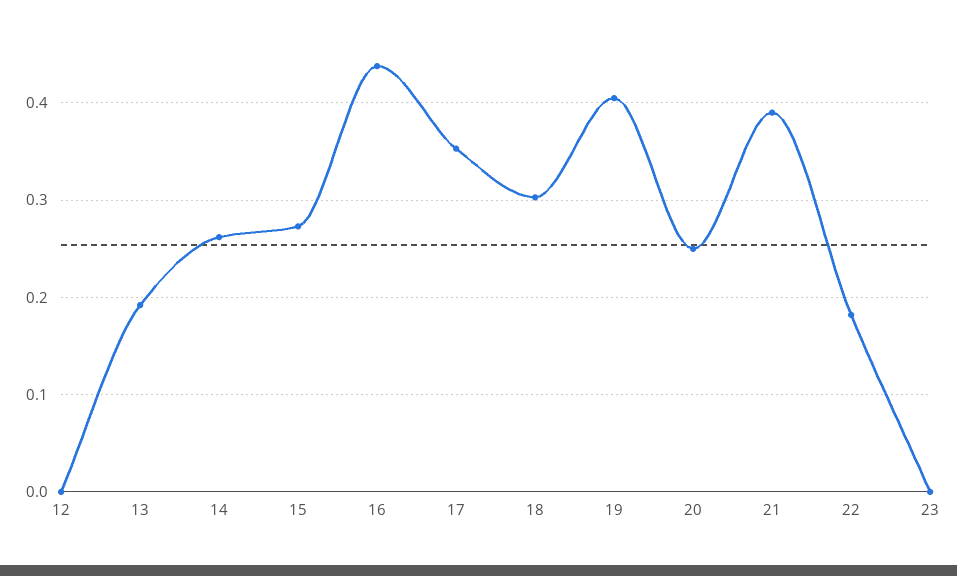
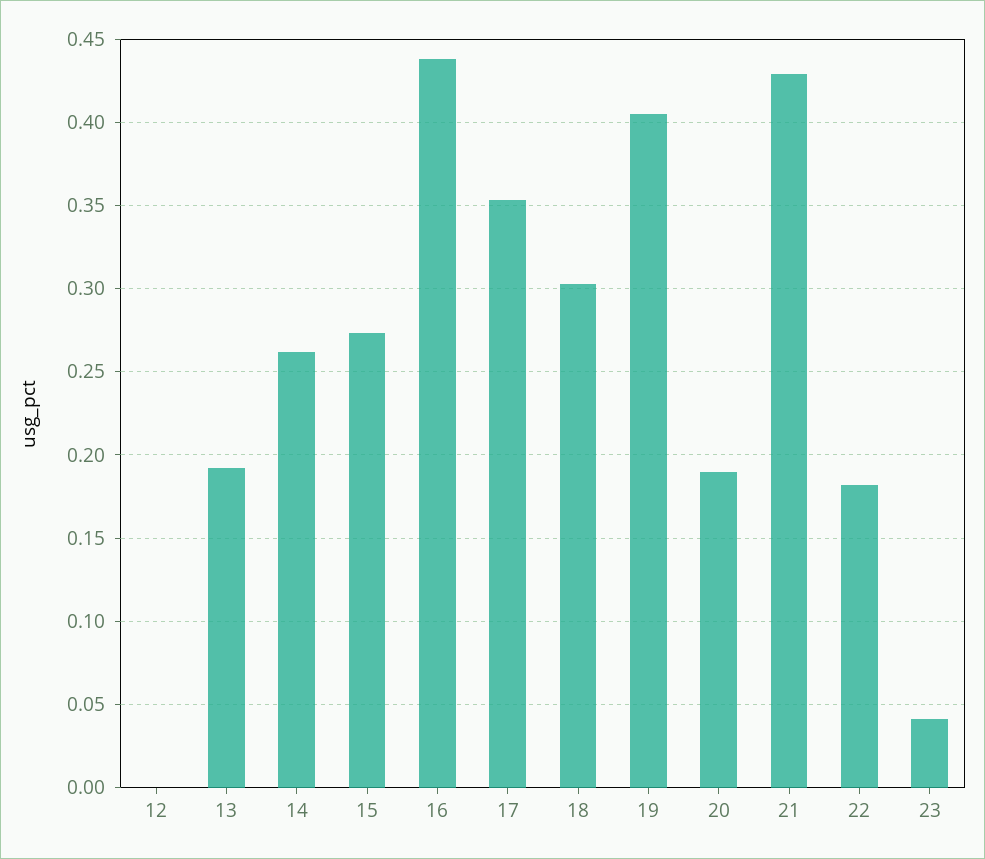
20: 0.25 -> 0.19
21: 0.39 -> 0.43
23: 0 -> 0.04

